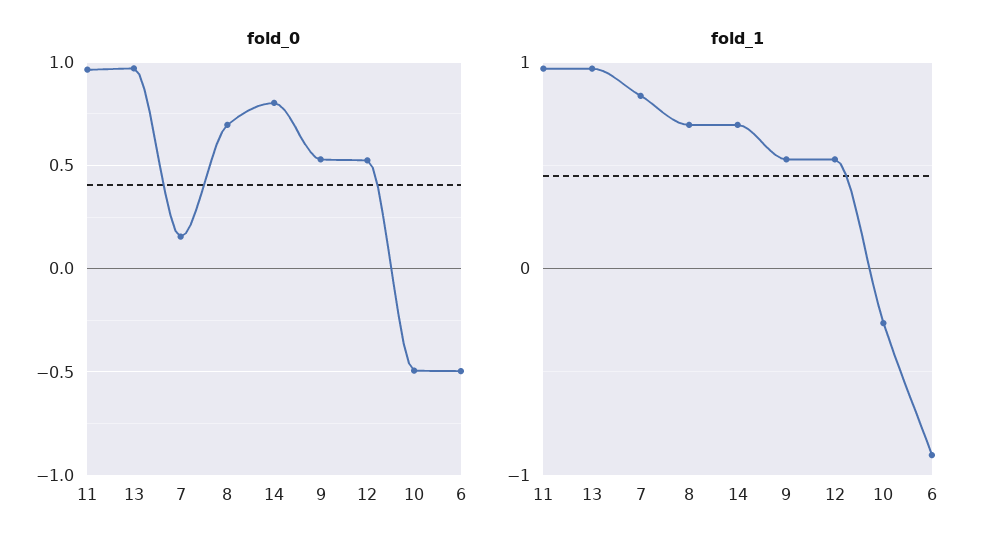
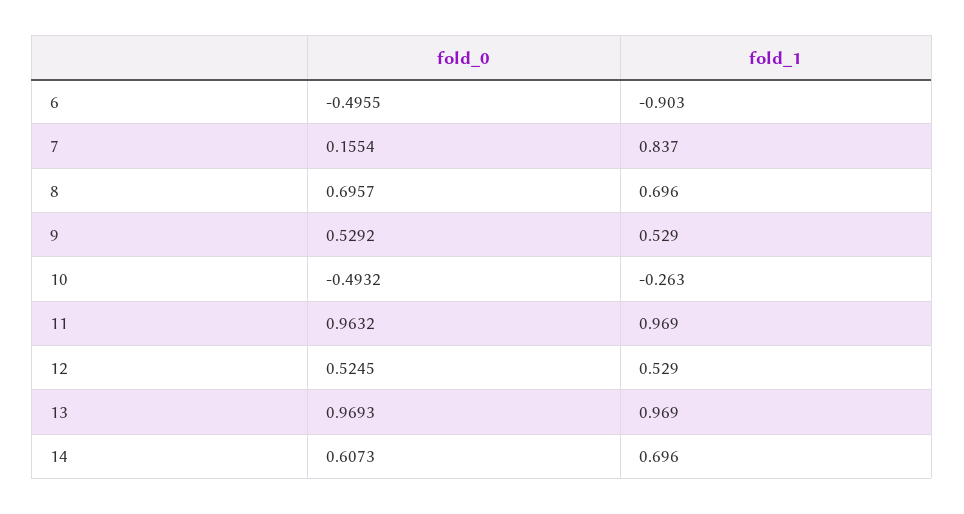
fold_0, 14: 0.8 -> 0.6073

